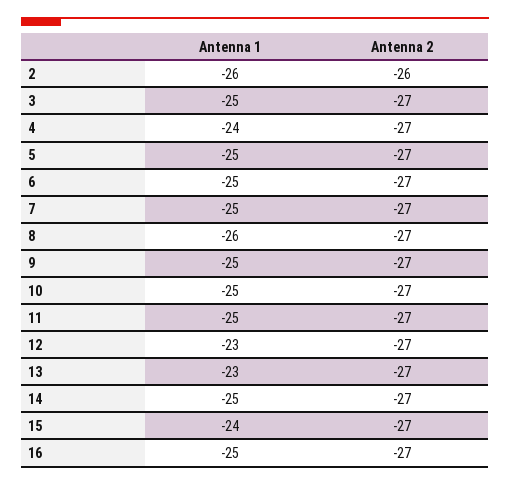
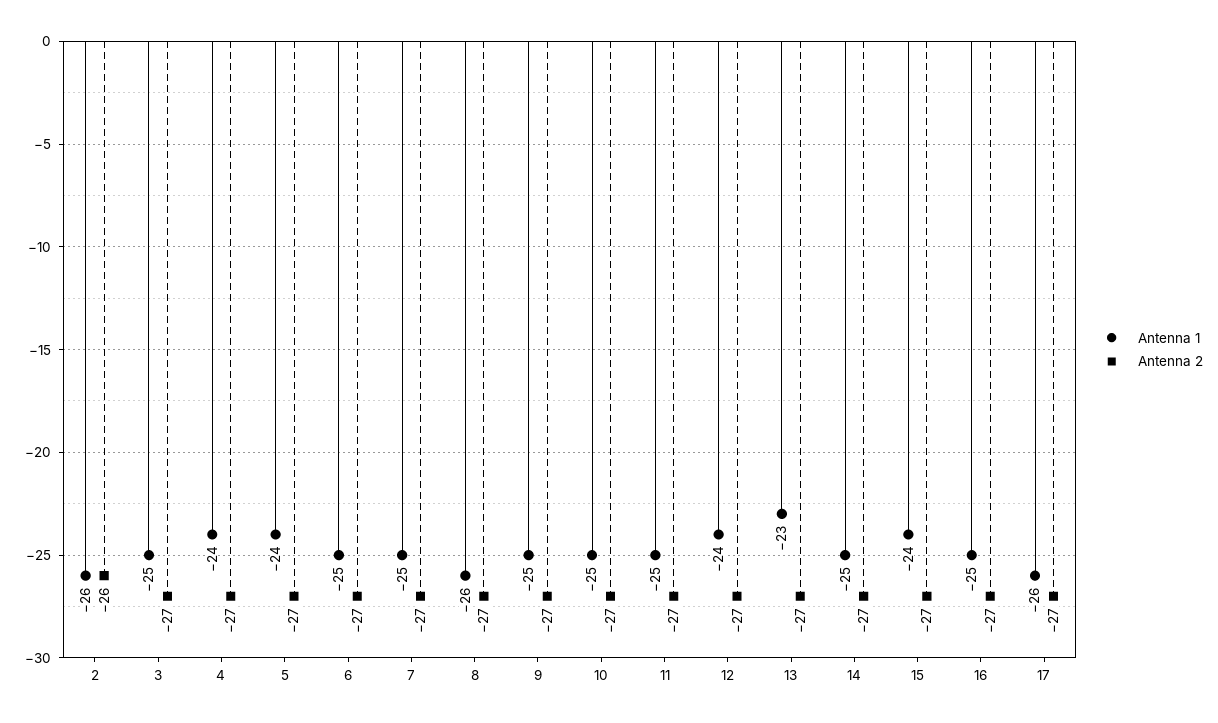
Antenna 1, 5: -25 -> -24
Antenna 1, 12: -23 -> -24
Antenna 1, 17: none -> -26
Antenna 2, 17: none -> -27

